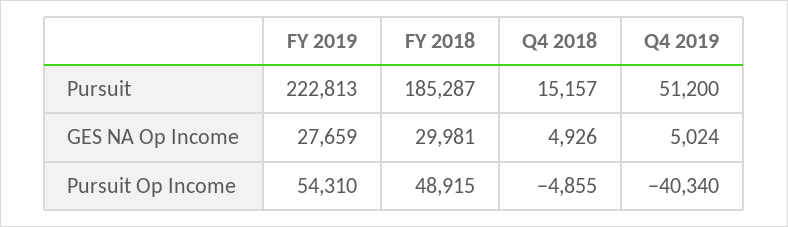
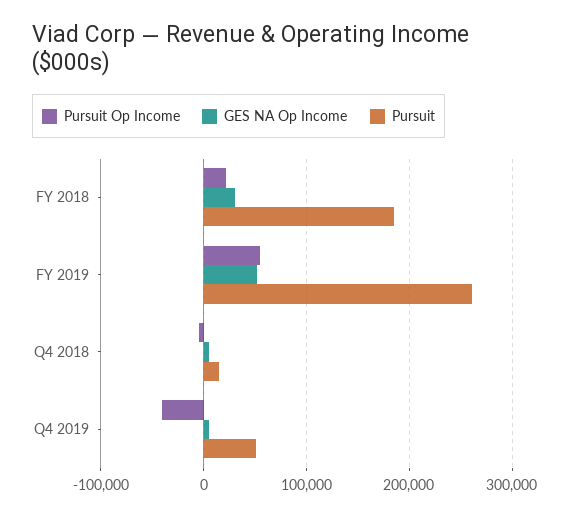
Pursuit, FY 2019: 222813 -> 260000
GES NA Op Income, FY 2019: 27659 -> 50000
Pursuit Op Income, FY 2018: 48915 -> 20000

